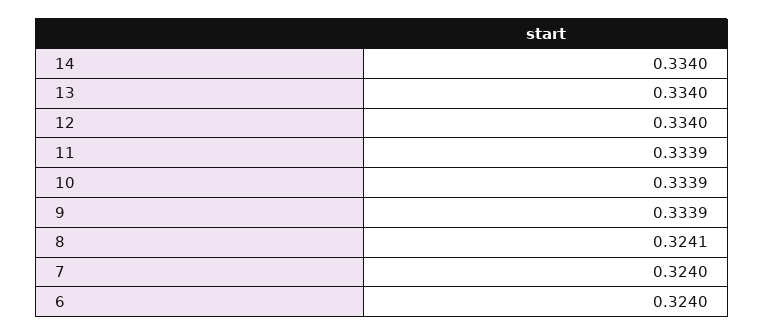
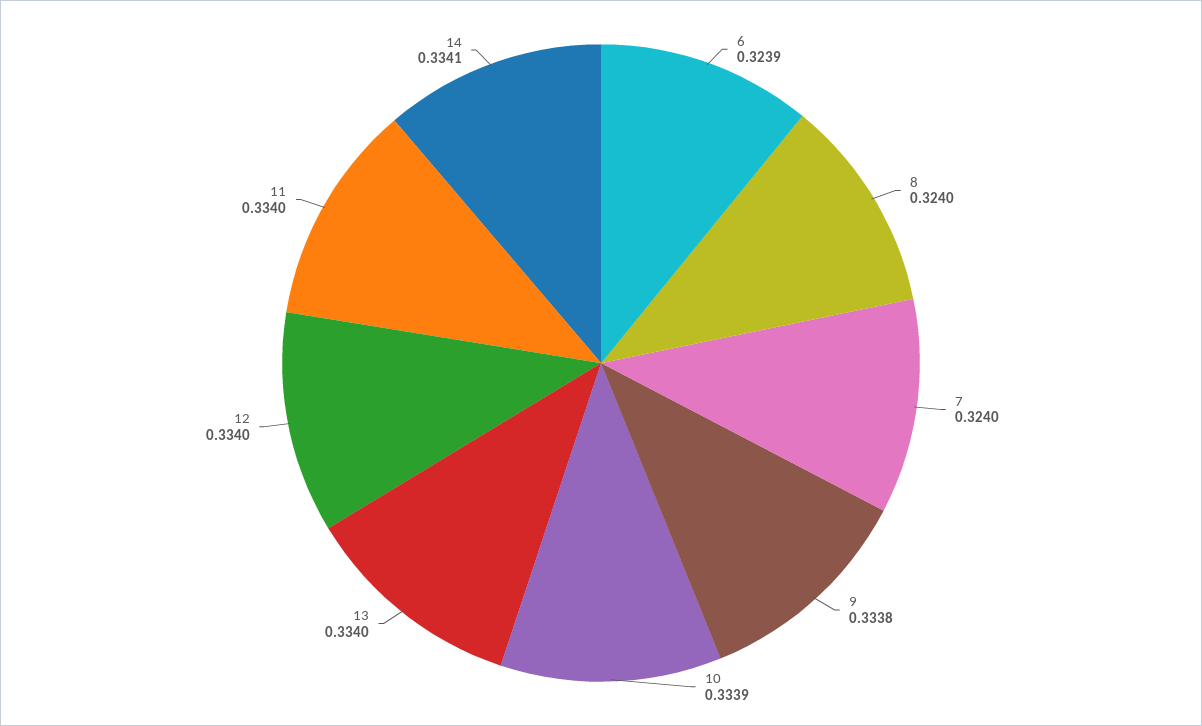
14: 0.334 -> 0.3341
11: 0.3339 -> 0.334
9: 0.3339 -> 0.3338
8: 0.3241 -> 0.324
6: 0.324 -> 0.3239

